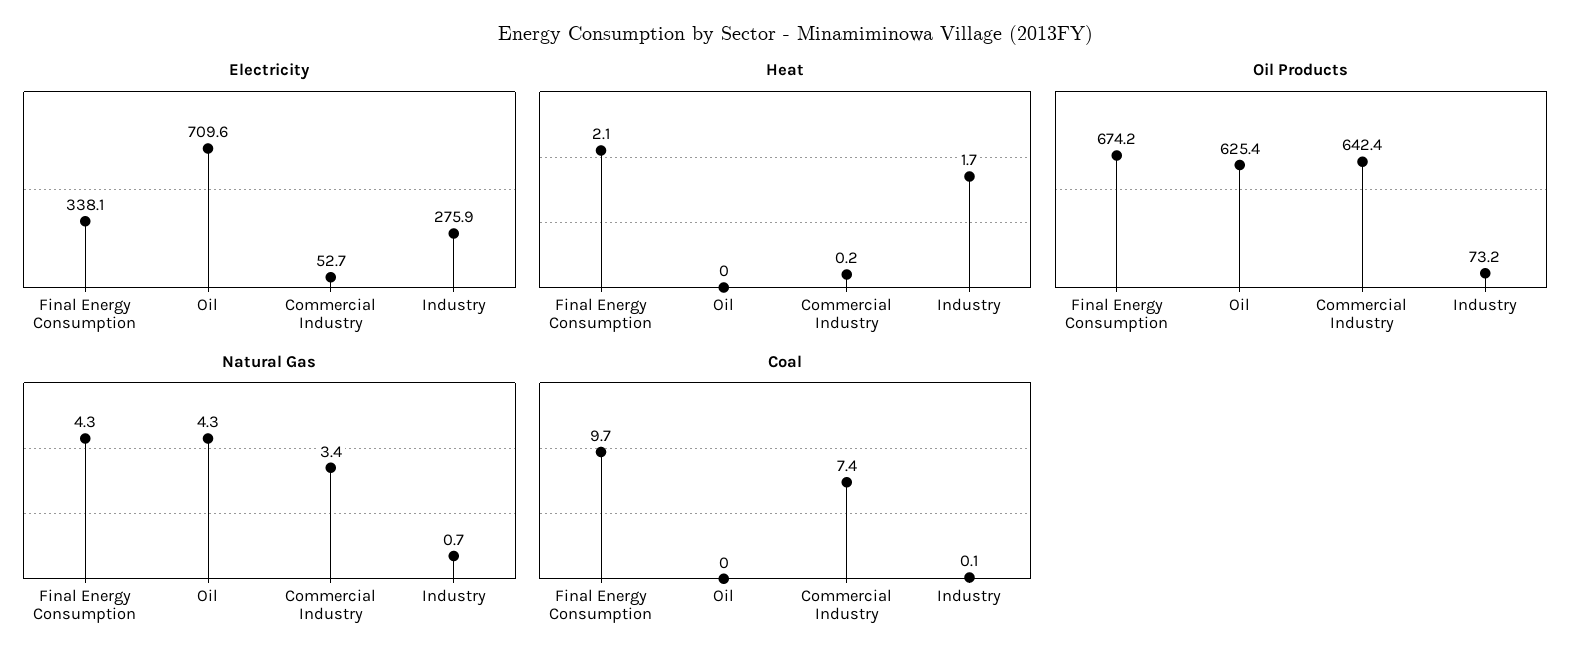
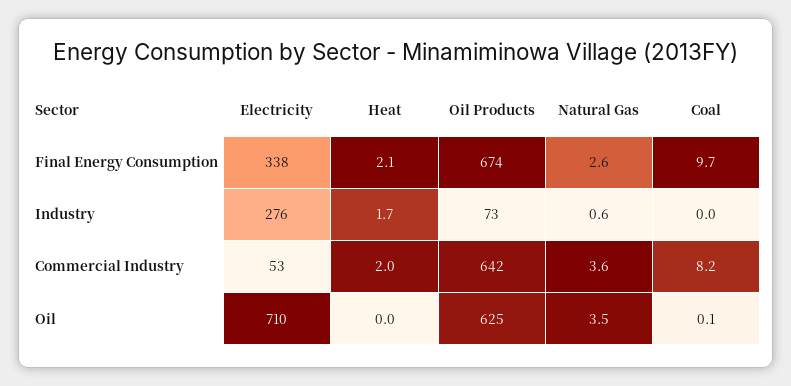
Heat, Commercial Industry: 0.2 -> 2
Natural Gas, Final Energy Consumption: 4.3 -> 2.6
Natural Gas, Oil: 4.3 -> 3.5
Natural Gas, Commercial Industry: 3.4 -> 3.6
Natural Gas, Industry: 0.7 -> 0.6
Coal, Oil: 0 -> 0.1
Coal, Commercial Industry: 7.4 -> 8.2
Coal, Industry: 0.1 -> 0

